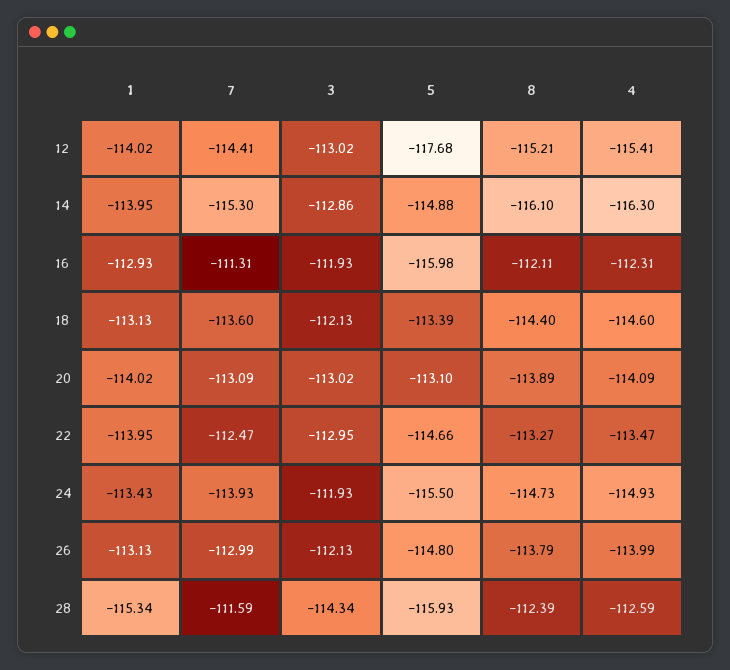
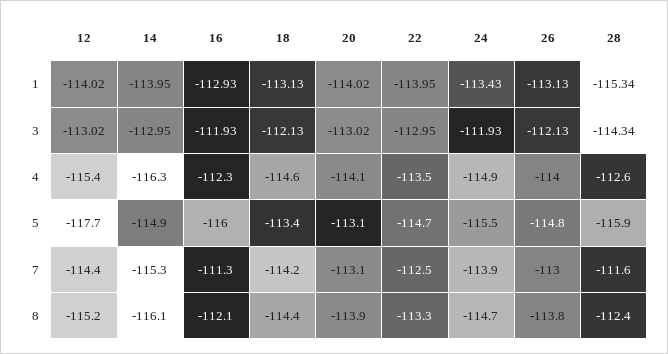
3, 14: -112.86 -> -112.95
7, 18: -113.6 -> -114.2

